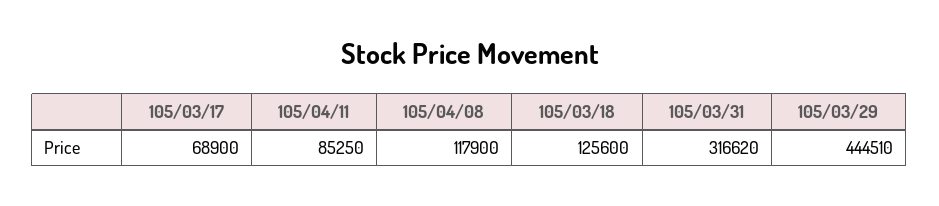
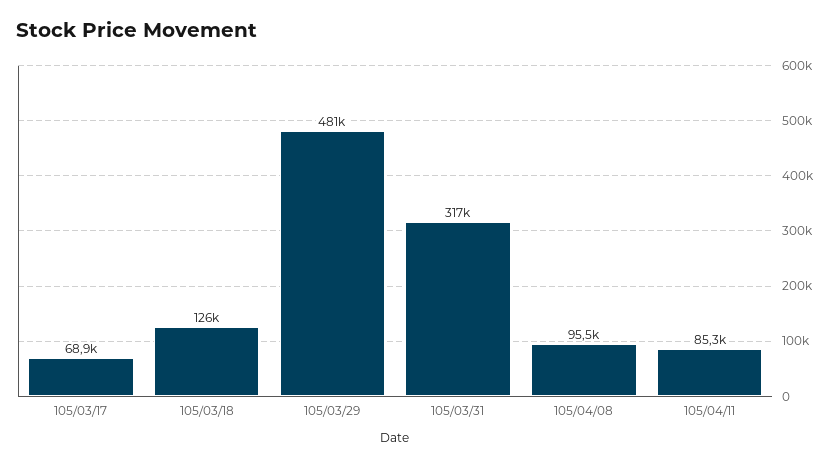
105/04/08: 117900 -> 95500
105/03/29: 444510 -> 481000

